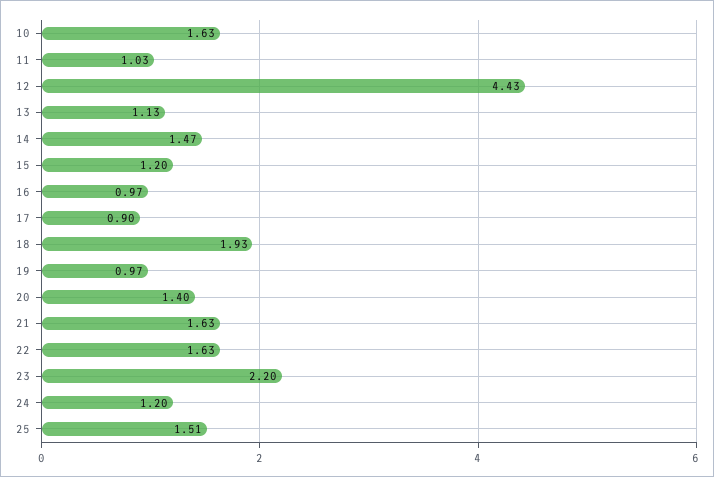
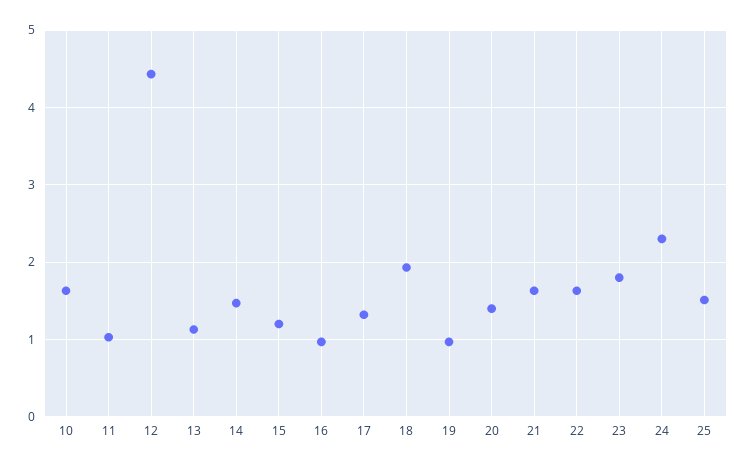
17: 0.9 -> 1.3
23: 2.2 -> 1.8
24: 1.2 -> 2.3

